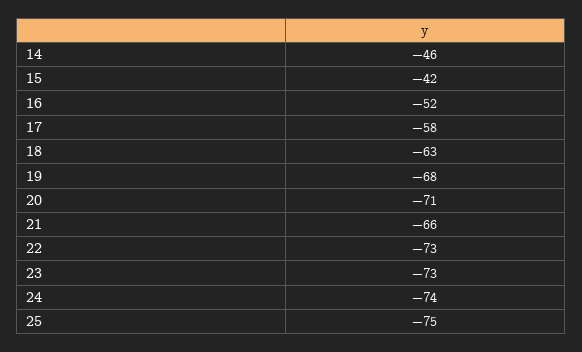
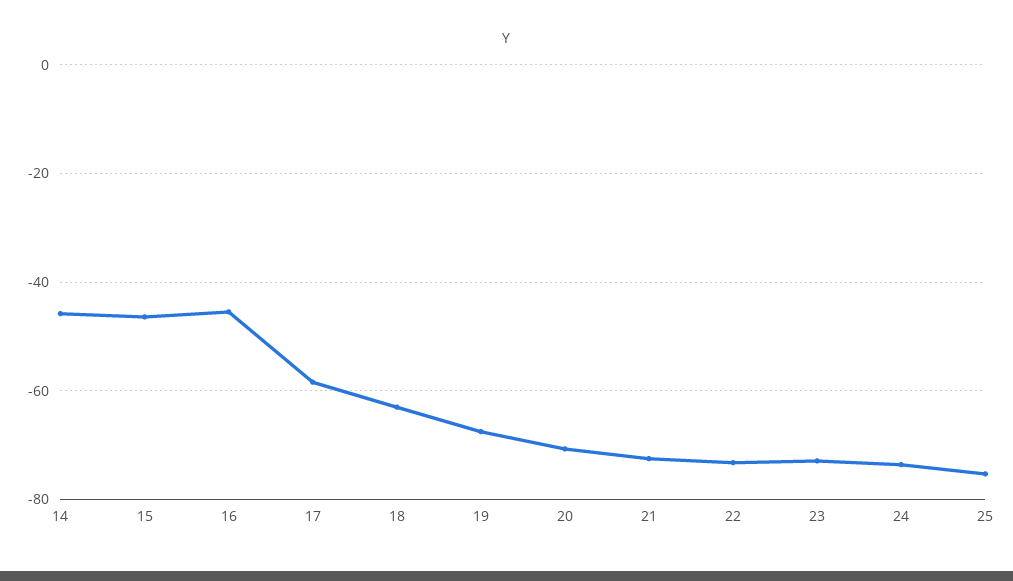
15: -42 -> -46
16: -52 -> -46
21: -66 -> -72

